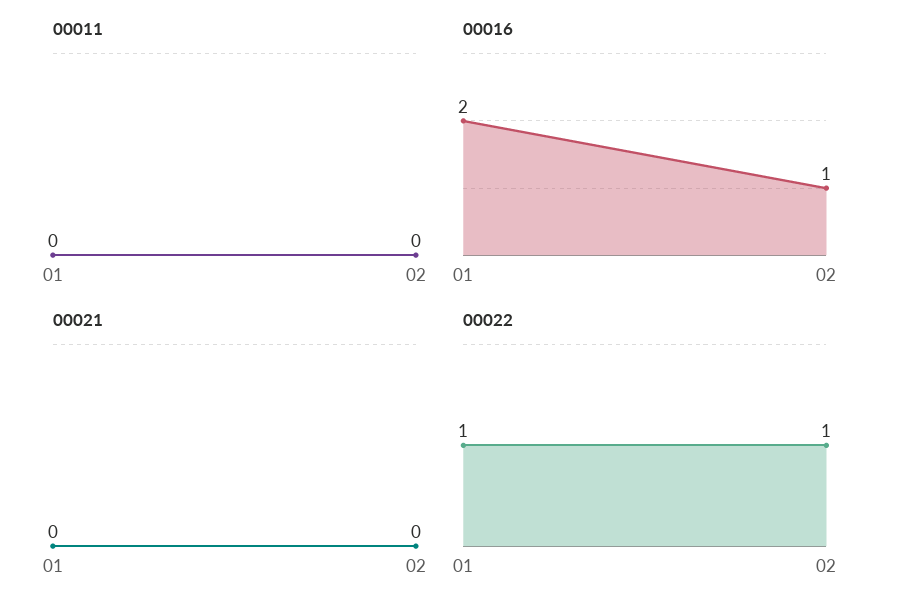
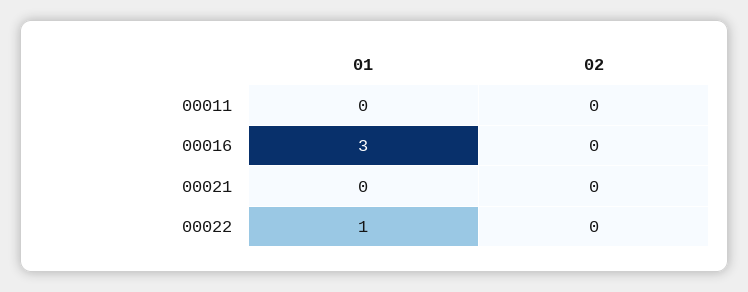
00016, 01: 2 -> 3
00016, 02: 1 -> 0
00022, 02: 1 -> 0

